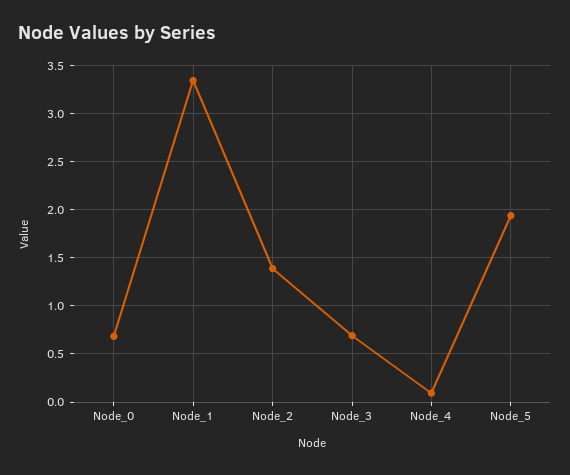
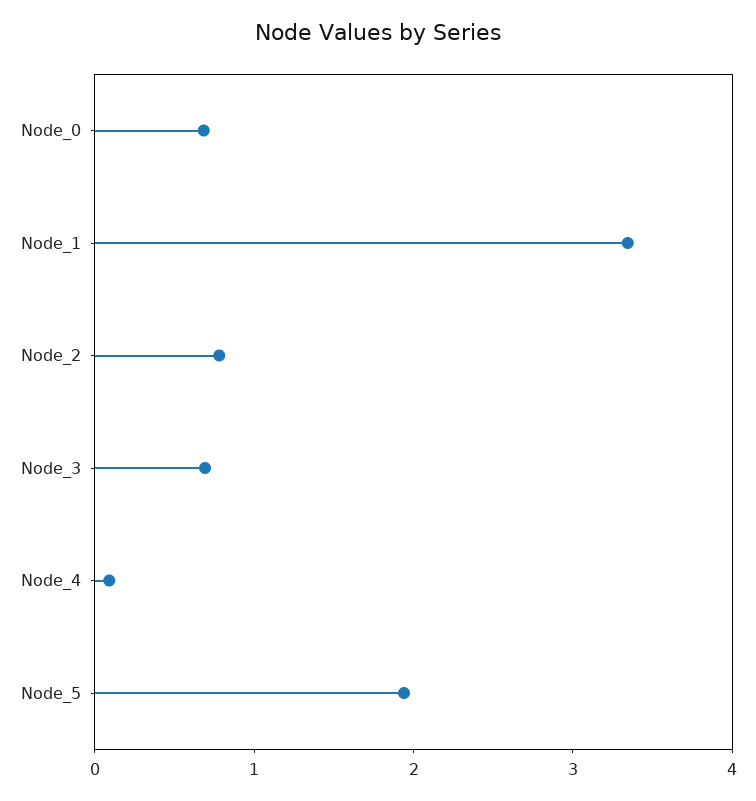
Node_2: 1.4 -> 0.8

